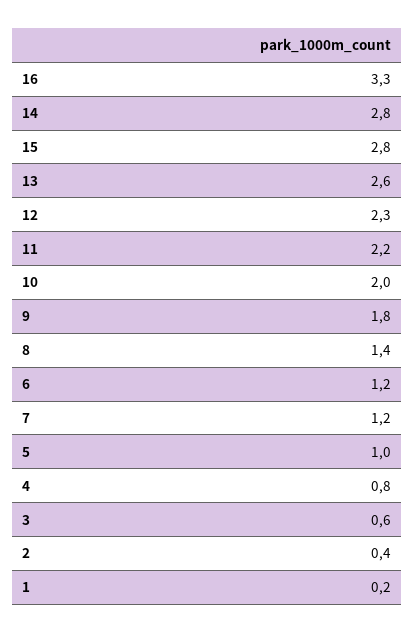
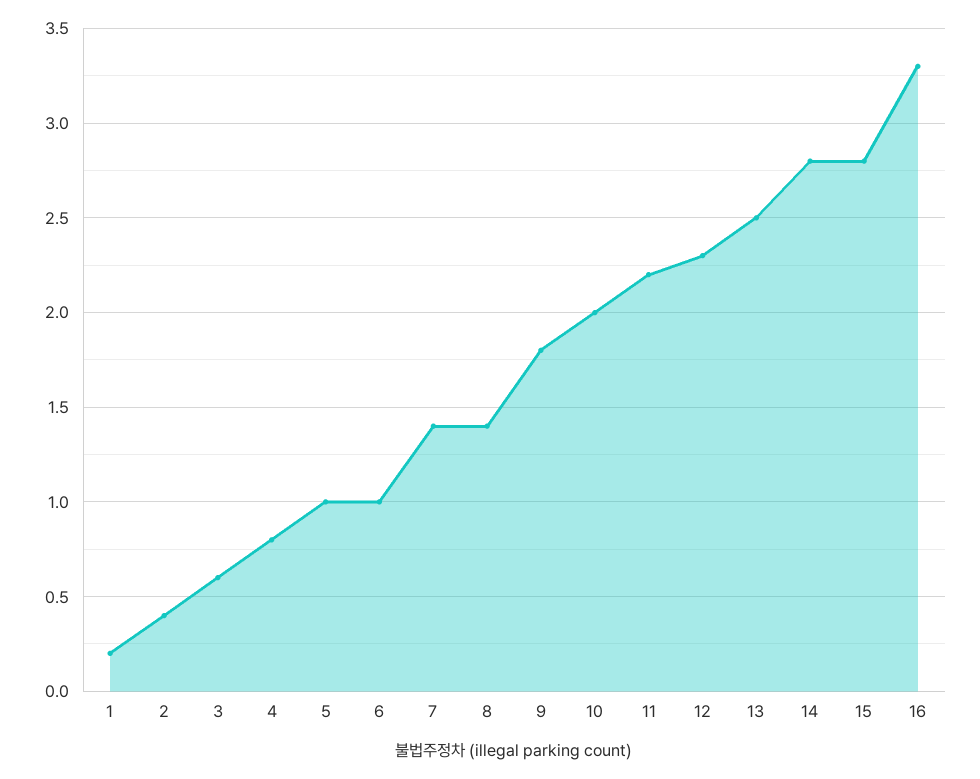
13: 2.6 -> 2.5
6: 1.2 -> 1
7: 1.2 -> 1.4

